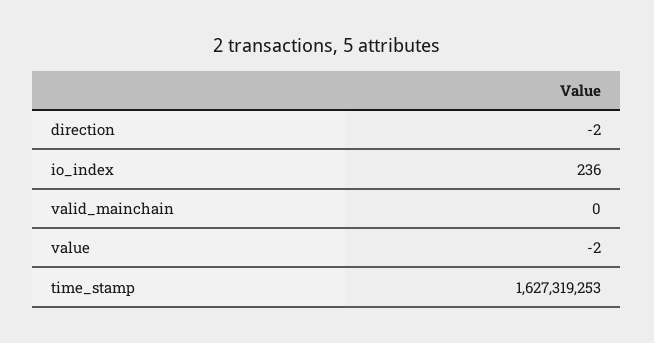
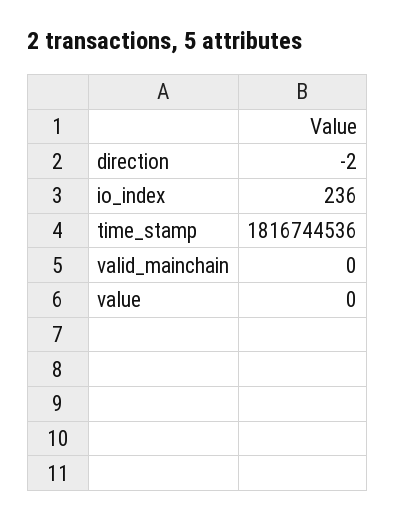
value: -2 -> 0
time_stamp: 1627319253 -> 1816744536

